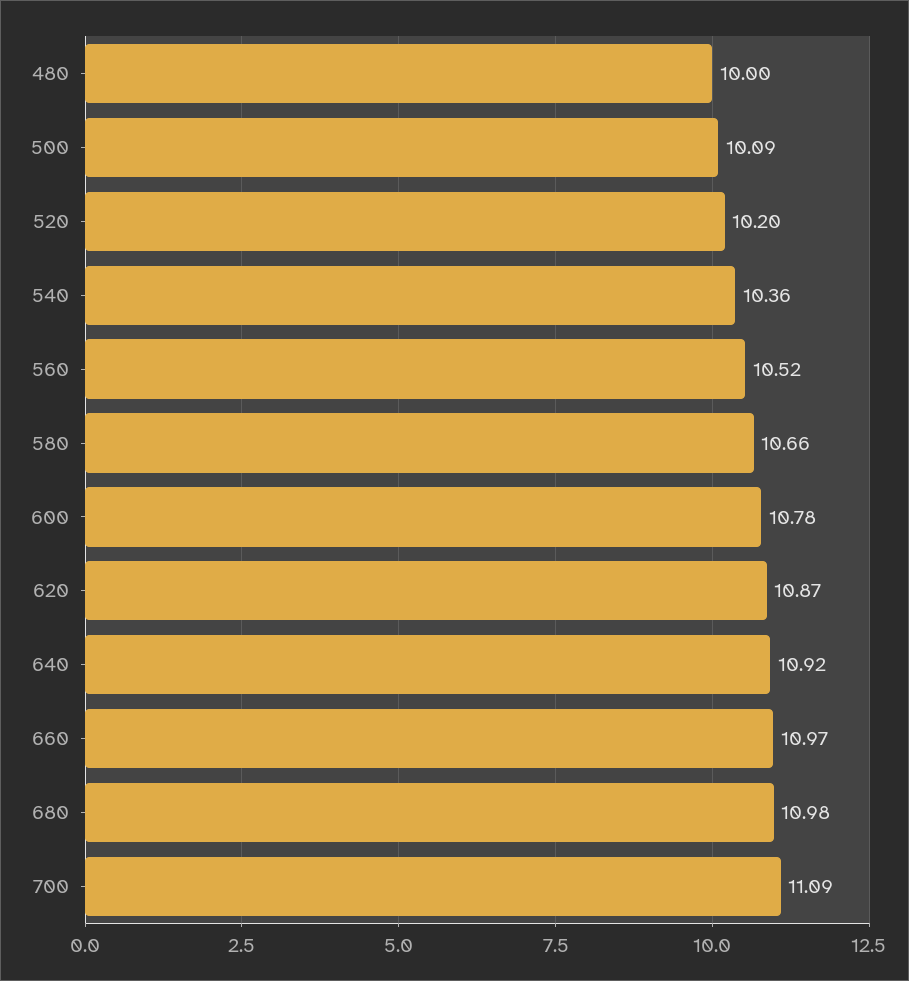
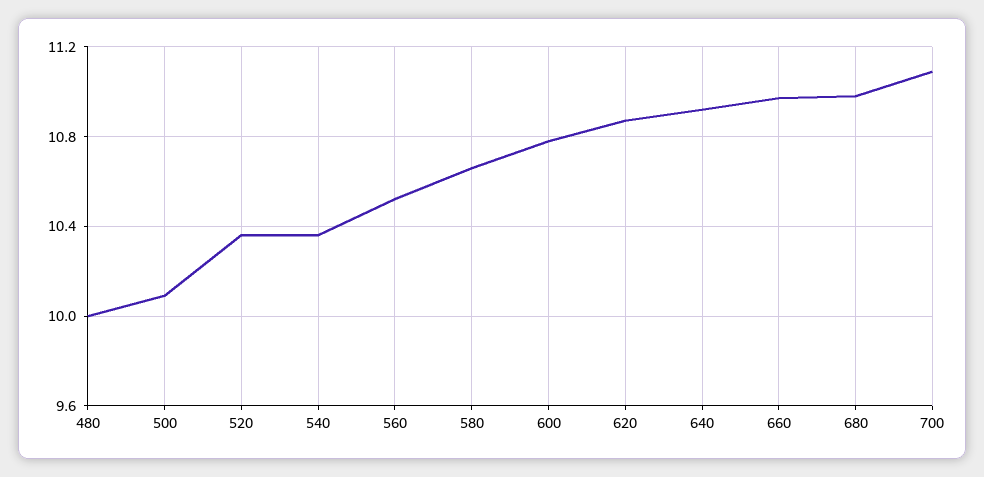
520: 10.2 -> 10.35

